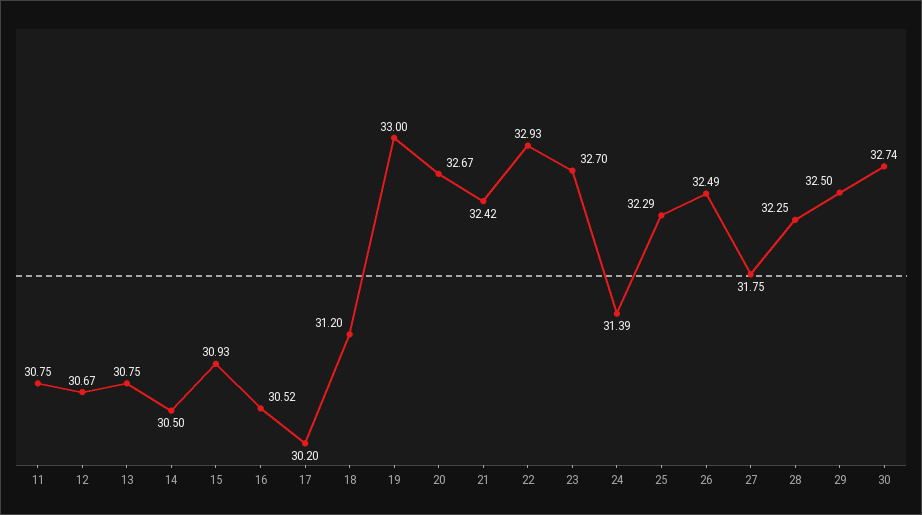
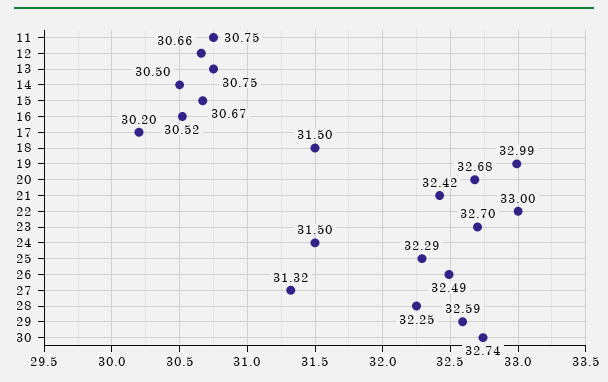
12: 30.67 -> 30.66
15: 30.93 -> 30.67
18: 31.2 -> 31.5
19: 33 -> 32.99
20: 32.67 -> 32.68
22: 32.93 -> 33
24: 31.39 -> 31.5
27: 31.75 -> 31.32
29: 32.5 -> 32.59

